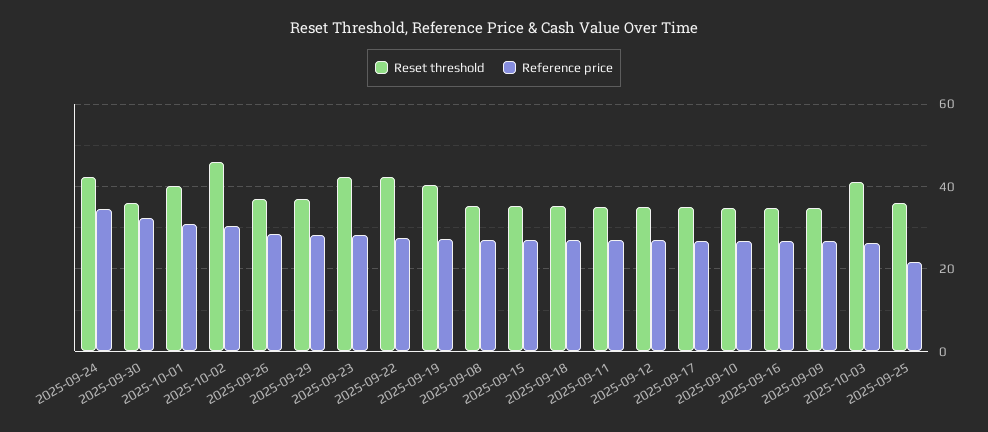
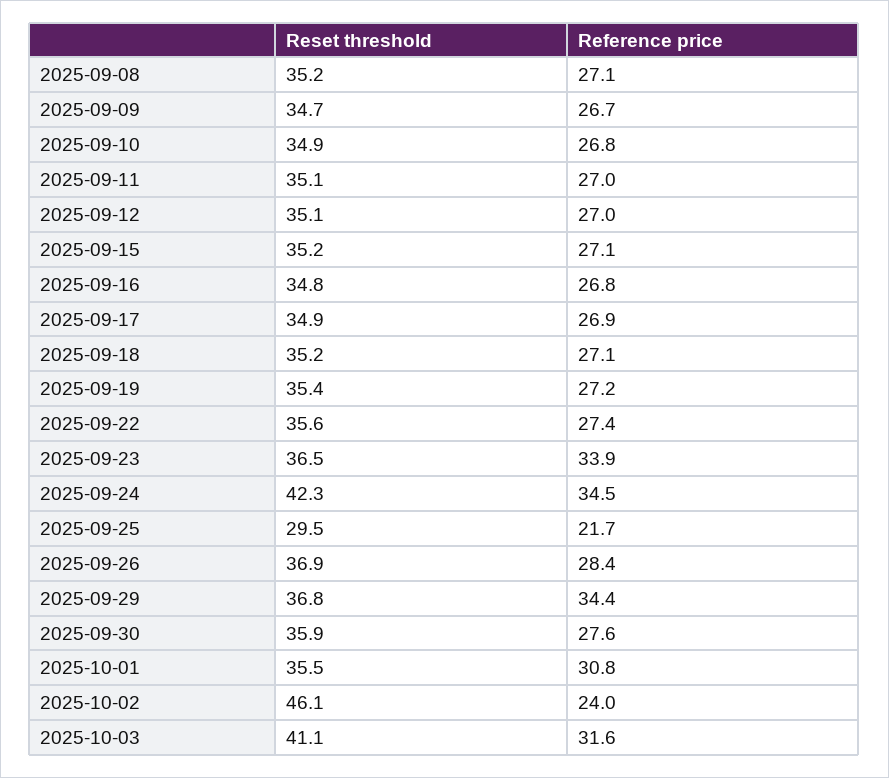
Reference price, 2025-09-30: 32 -> 27.6
Reset threshold, 2025-10-01: 40 -> 35.5
Reference price, 2025-10-02: 30 -> 24
Reference price, 2025-09-29: 28 -> 34.4
Reset threshold, 2025-09-23: 42 -> 36.5
Reference price, 2025-09-23: 28 -> 33.9
Reset threshold, 2025-09-22: 42 -> 35.6
Reset threshold, 2025-09-19: 40 -> 35.4
Reference price, 2025-10-03: 26 -> 31.6
Reset threshold, 2025-09-25: 36 -> 29.5

